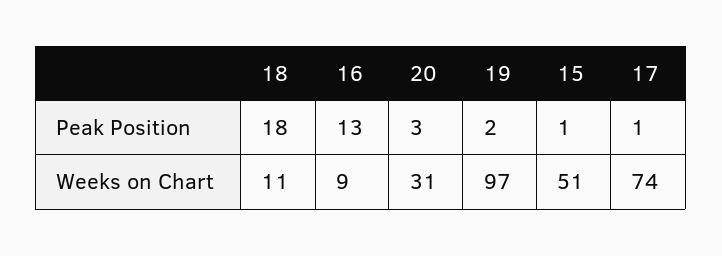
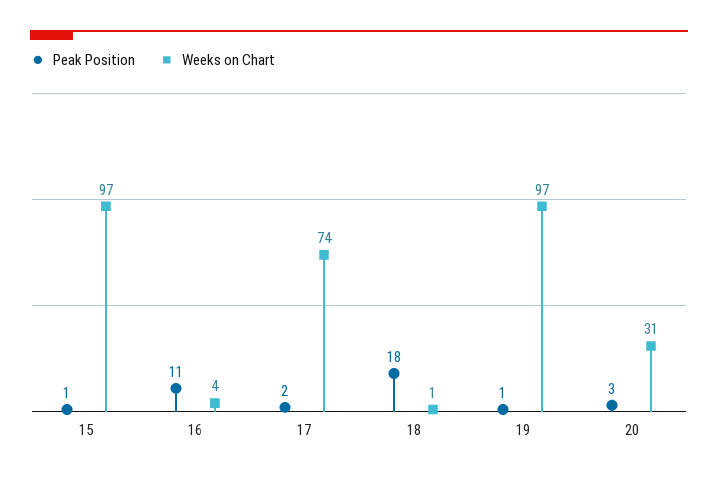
Peak Position, 16: 13 -> 11
Peak Position, 19: 2 -> 1
Peak Position, 17: 1 -> 2
Weeks on Chart, 18: 11 -> 1
Weeks on Chart, 16: 9 -> 4
Weeks on Chart, 15: 51 -> 97

